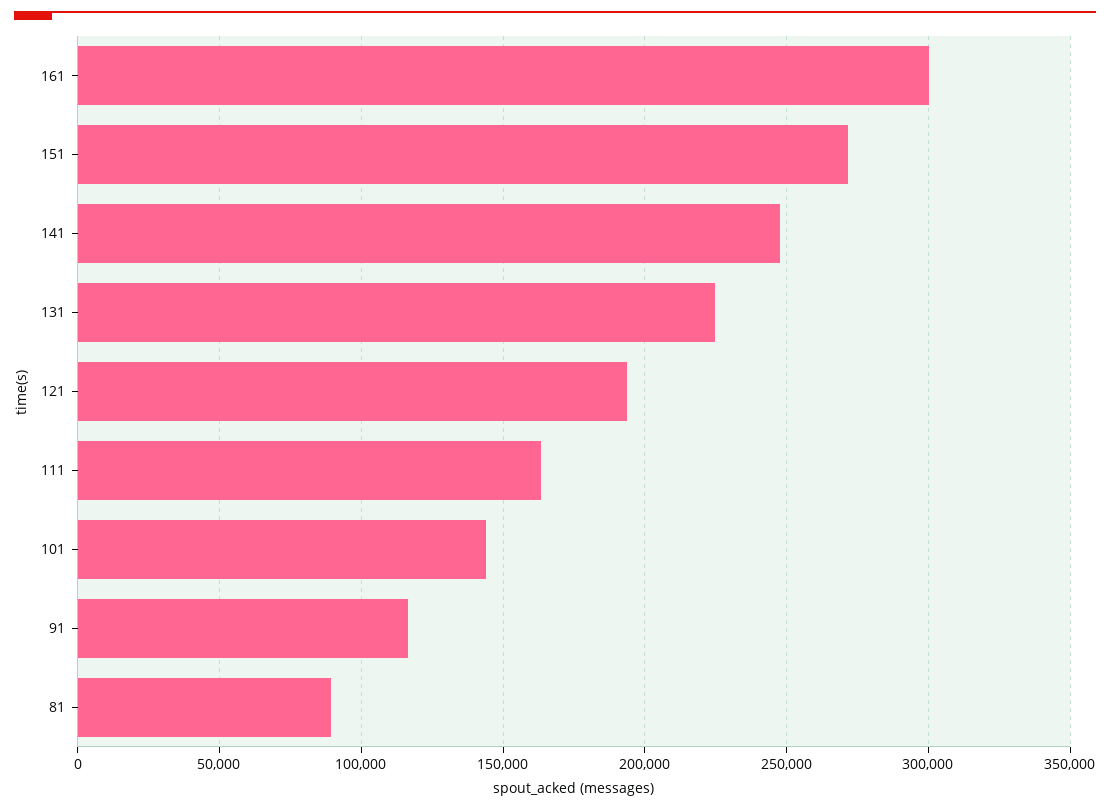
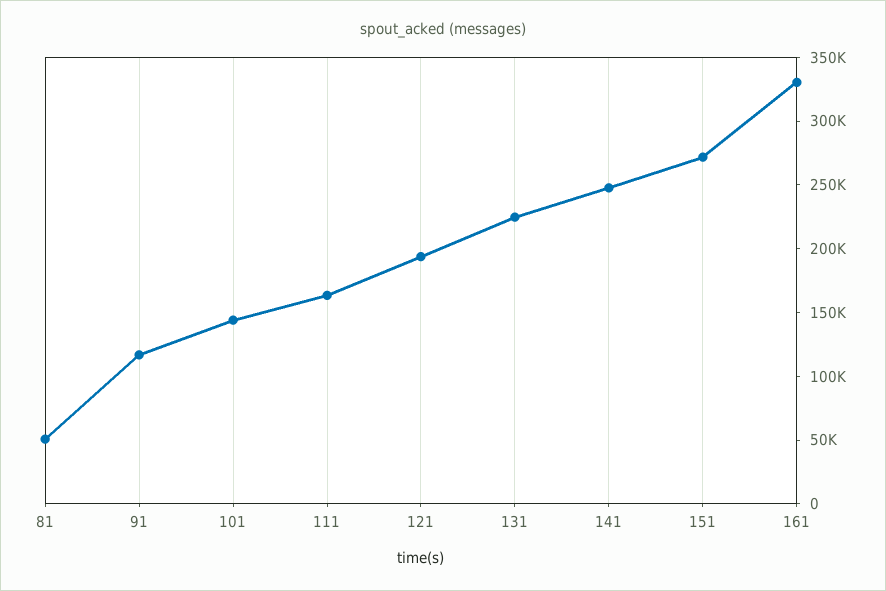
161: 300000 -> 330000
81: 90000 -> 50000

